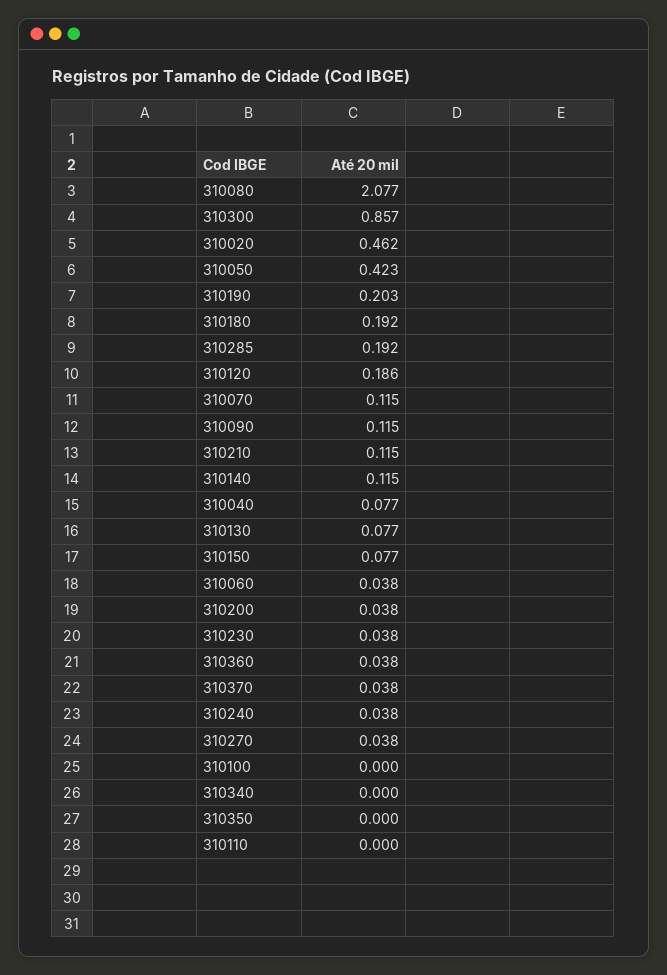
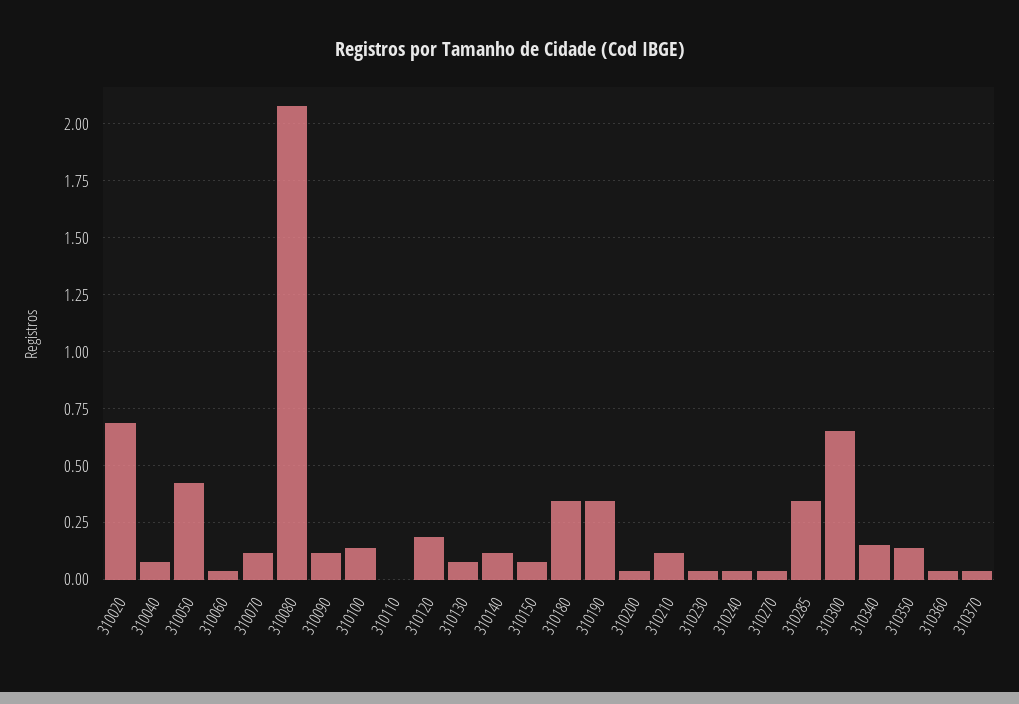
310300: 0.857 -> 0.65
310020: 0.462 -> 0.7
310190: 0.203 -> 0.35
310180: 0.192 -> 0.35
310285: 0.192 -> 0.35
310100: 0 -> 0.15
310340: 0 -> 0.15
310350: 0 -> 0.15

